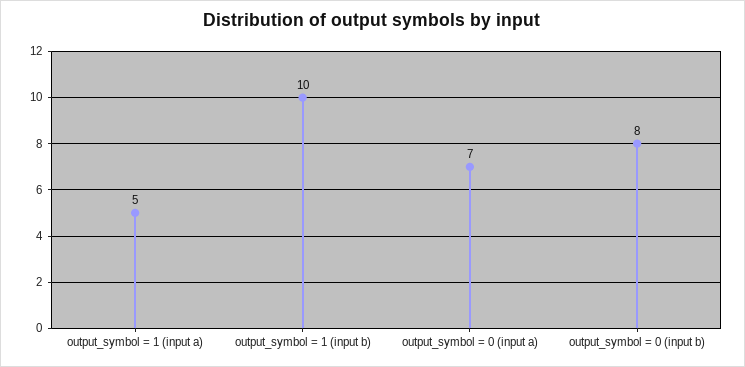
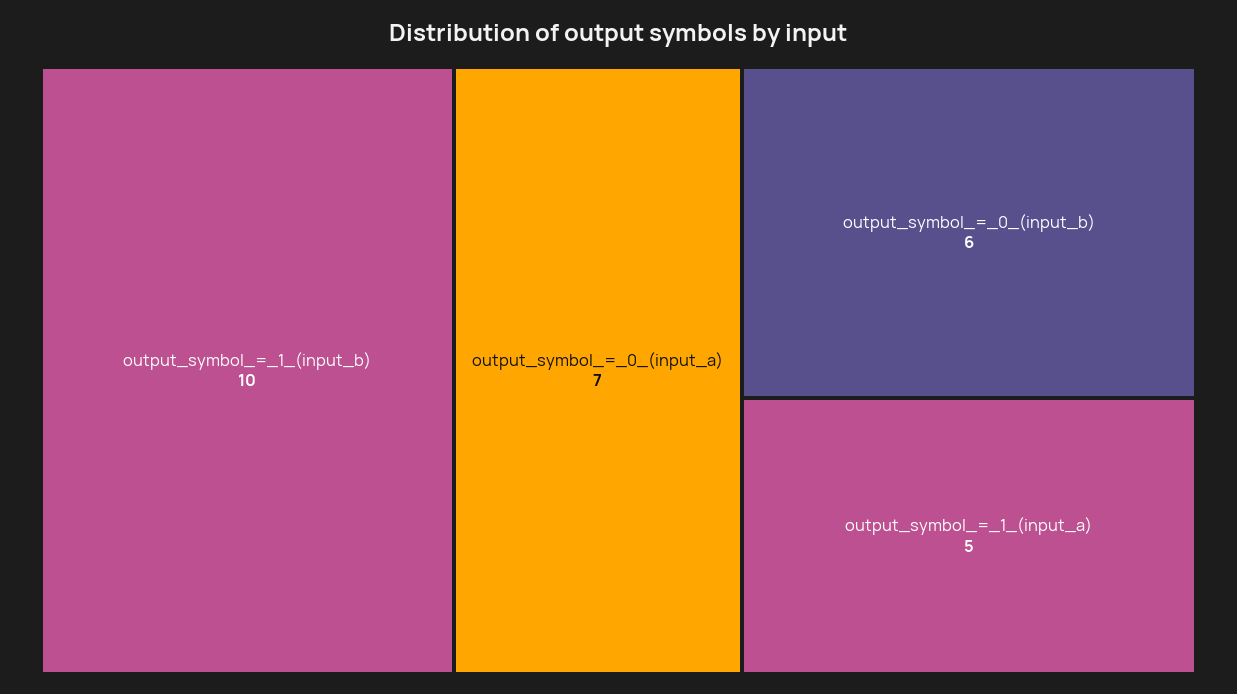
output_symbol = 0 (input b): 8 -> 6

